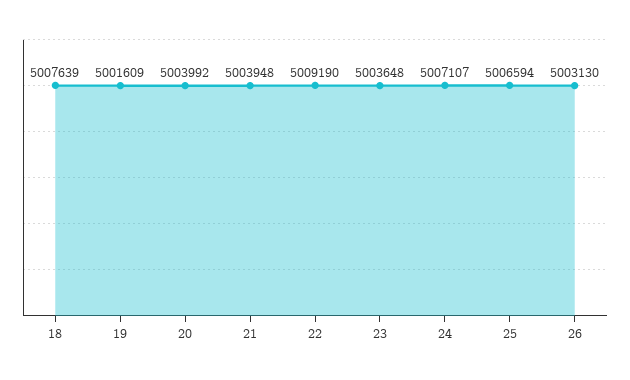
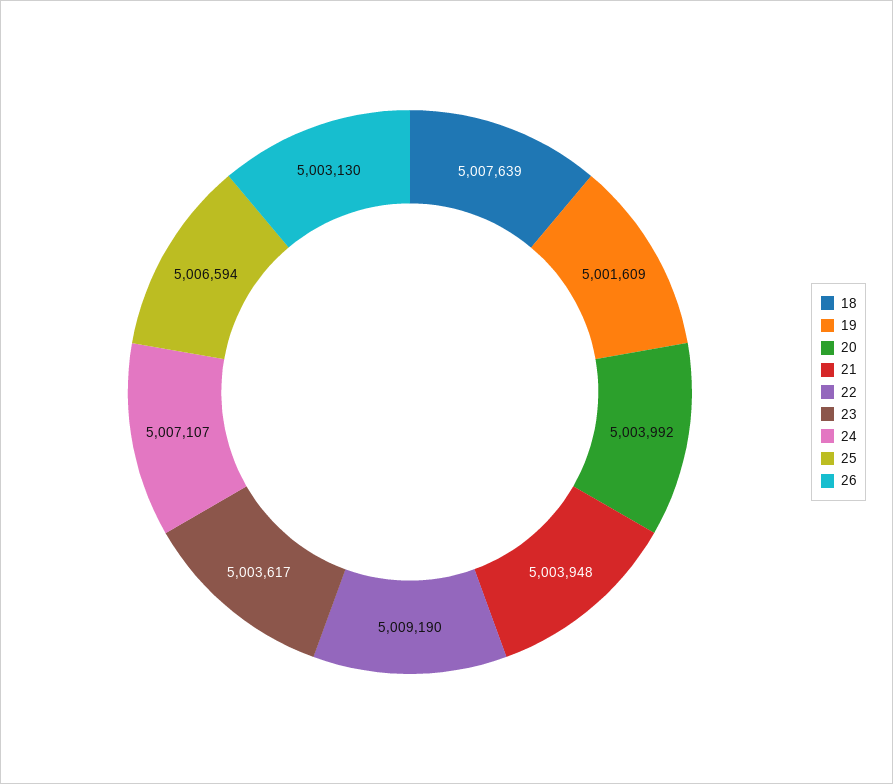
23: 5003648 -> 5003617

